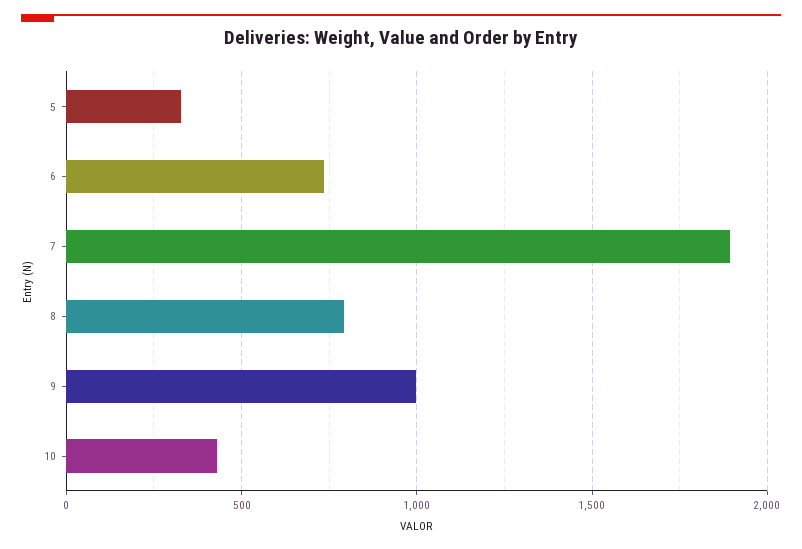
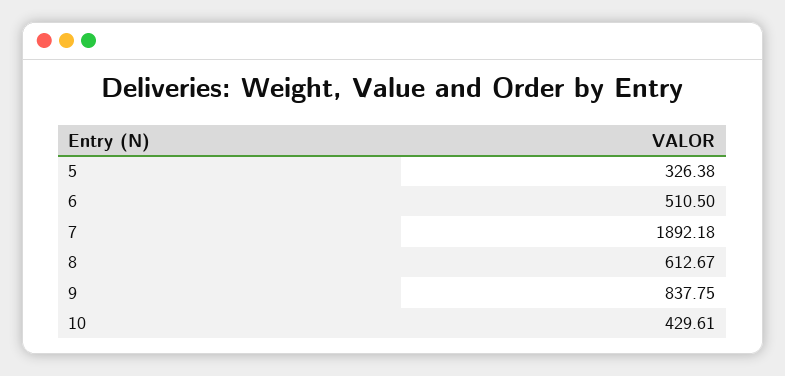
6: 750 -> 510.5
8: 800 -> 612.67
9: 1000 -> 837.75

